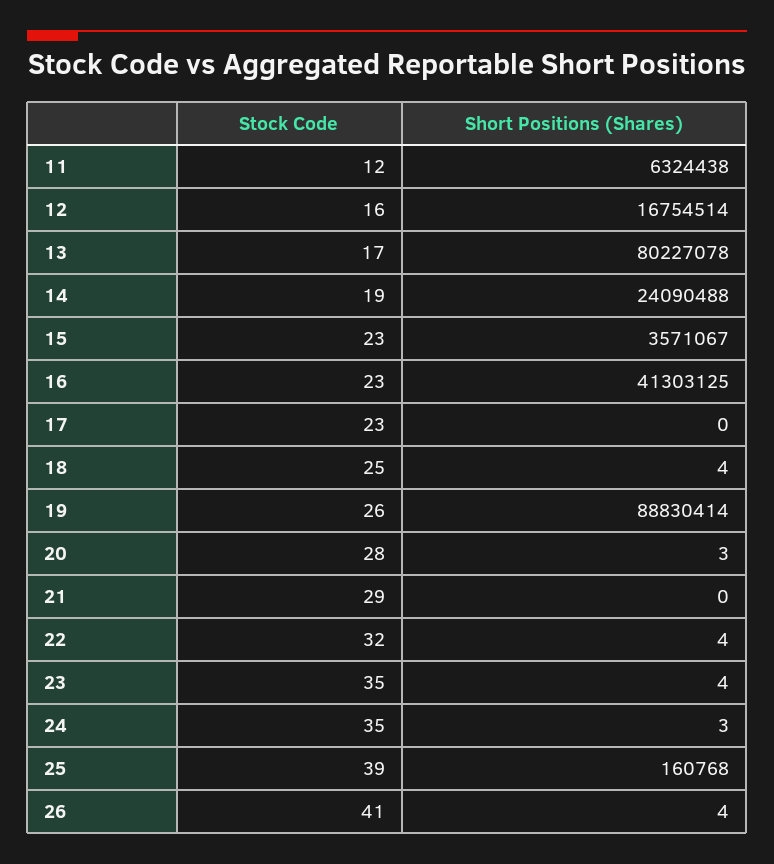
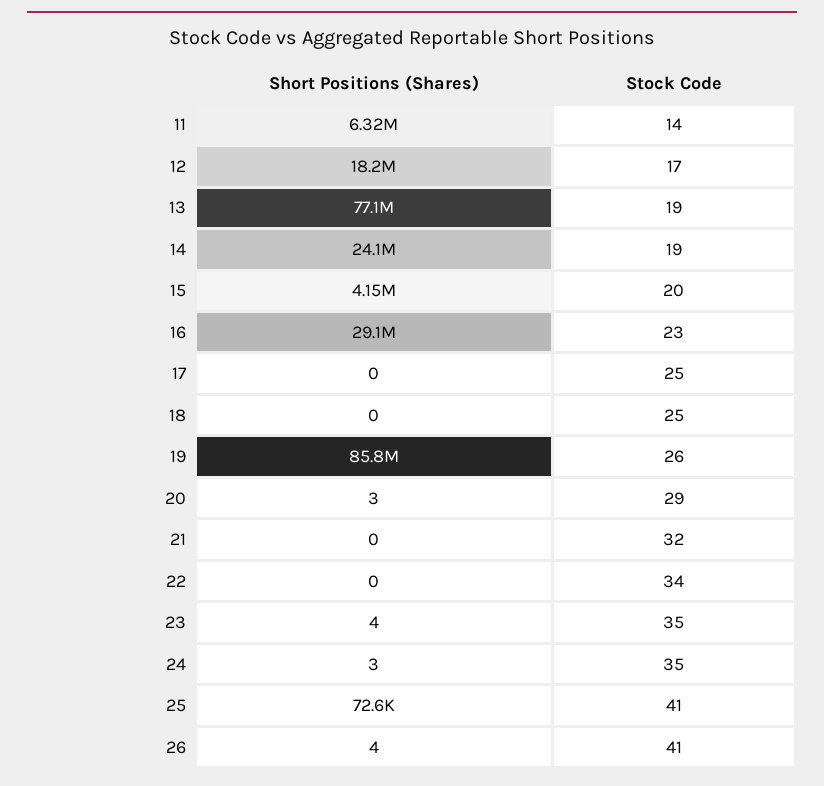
Stock Code, 11: 12 -> 14
Stock Code, 12: 16 -> 17
Short Positions (Shares), 12: 16754514 -> 18200000
Stock Code, 13: 17 -> 19
Short Positions (Shares), 13: 80227078 -> 77100000
Stock Code, 15: 23 -> 20
Short Positions (Shares), 15: 3571067 -> 4150000
Short Positions (Shares), 16: 41303125 -> 29100000
Stock Code, 17: 23 -> 25
Short Positions (Shares), 18: 4 -> 0
Short Positions (Shares), 19: 88830414 -> 85800000
Stock Code, 20: 28 -> 29
Stock Code, 21: 29 -> 32
Stock Code, 22: 32 -> 34
Short Positions (Shares), 22: 4 -> 0
Stock Code, 25: 39 -> 41
Short Positions (Shares), 25: 160768 -> 72600

